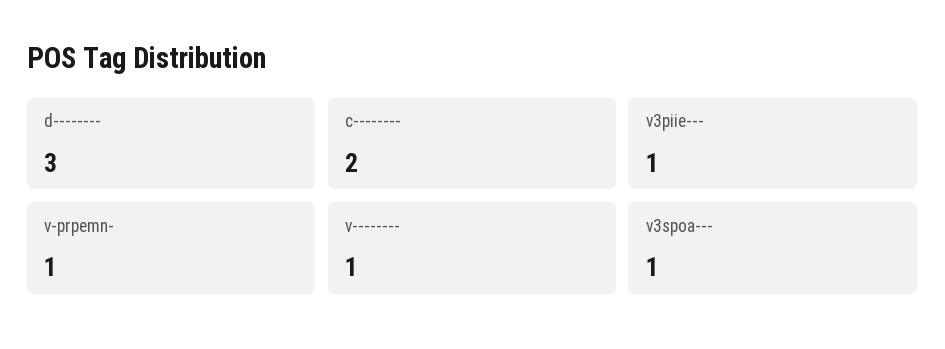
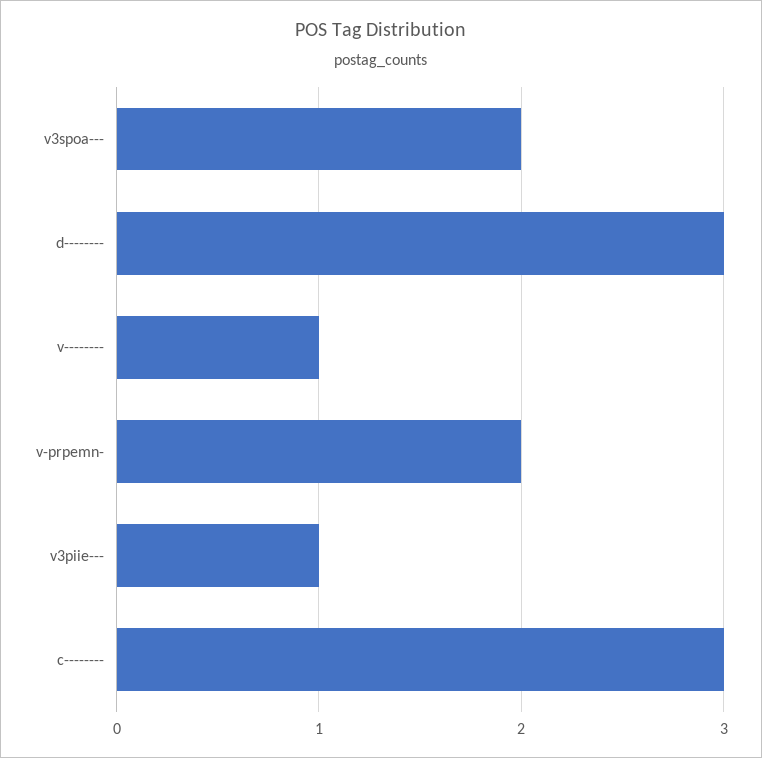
c--------: 2 -> 3
v-prpemn-: 1 -> 2
v3spoa---: 1 -> 2

